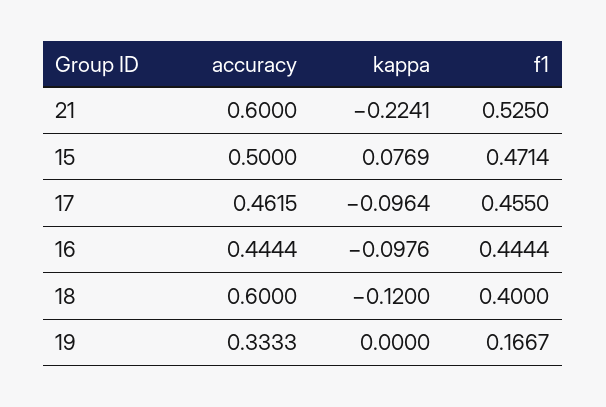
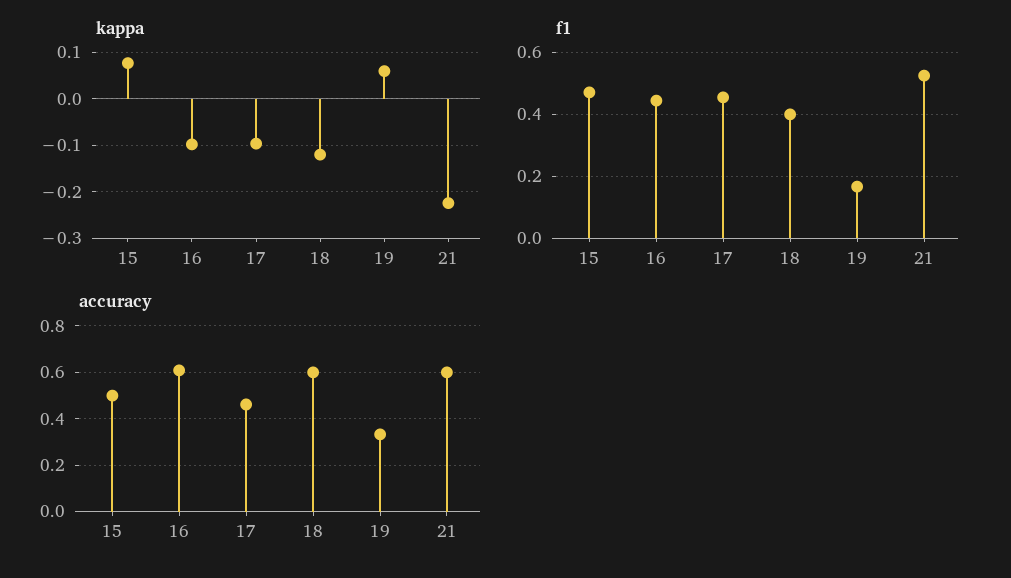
accuracy, 16: 0.4444 -> 0.6
kappa, 19: 0 -> 0.06

